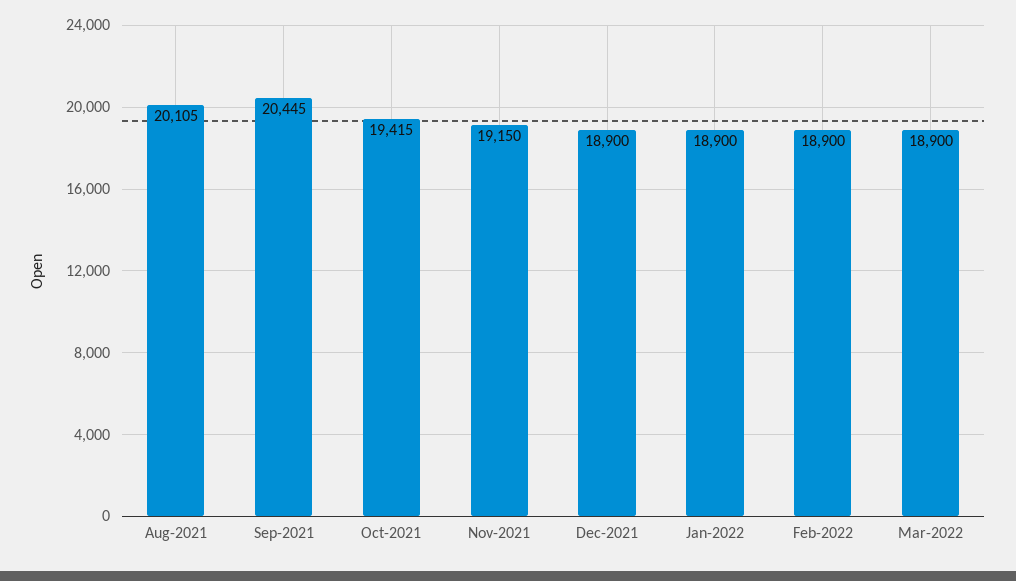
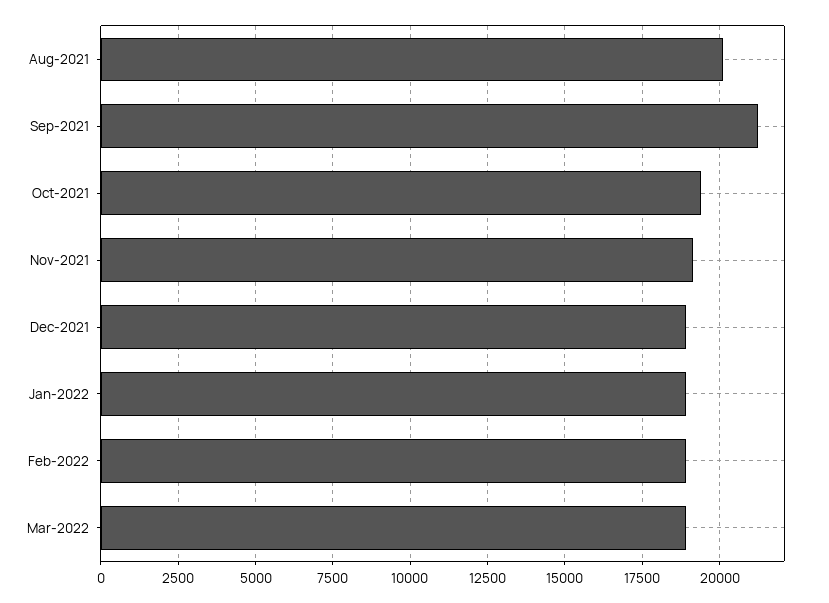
Sep-2021: 20445 -> 21250

